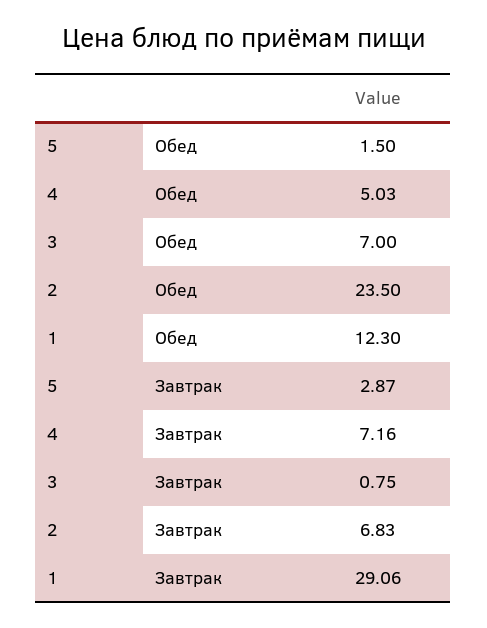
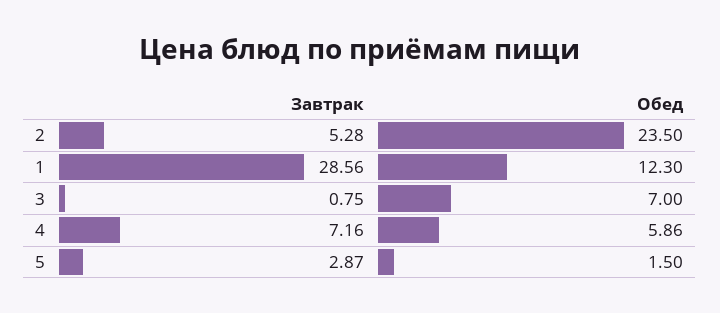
4, Обед: 5.03 -> 5.86
2, Завтрак: 6.83 -> 5.28
1, Завтрак: 29.06 -> 28.56

